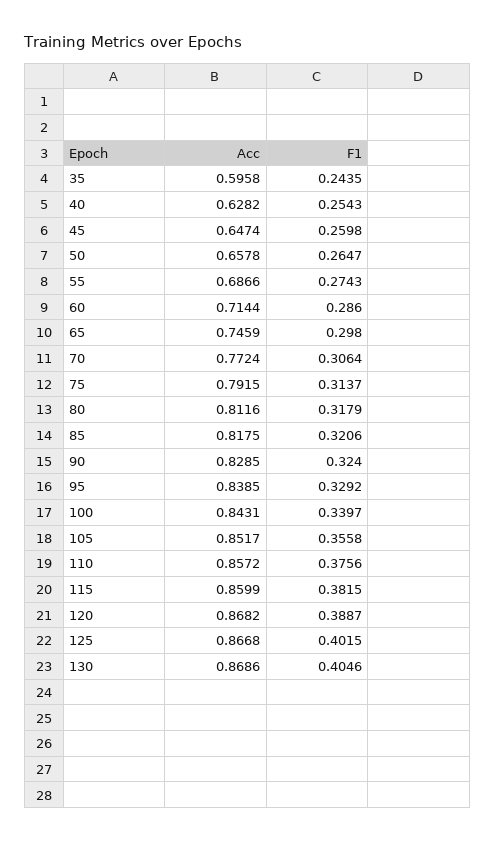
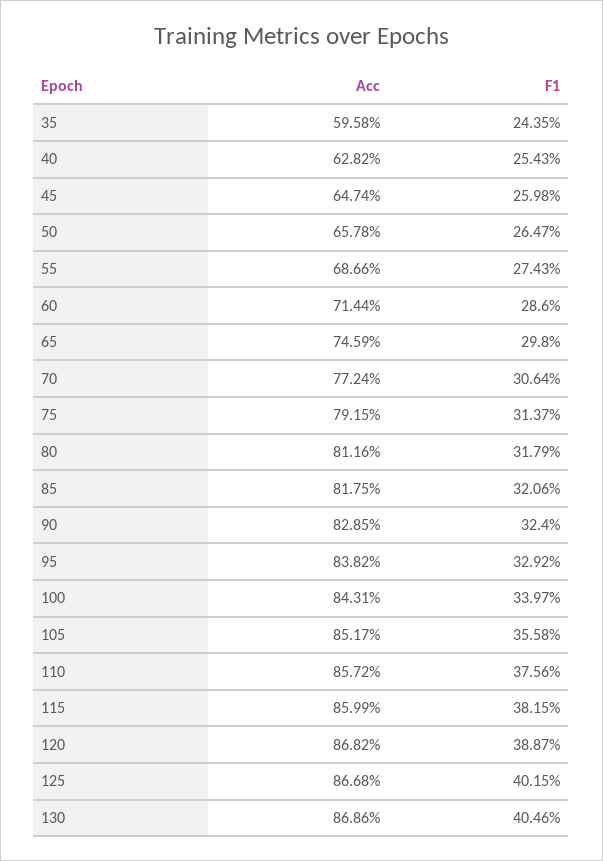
Acc, 95: 0.8385 -> 0.8382

